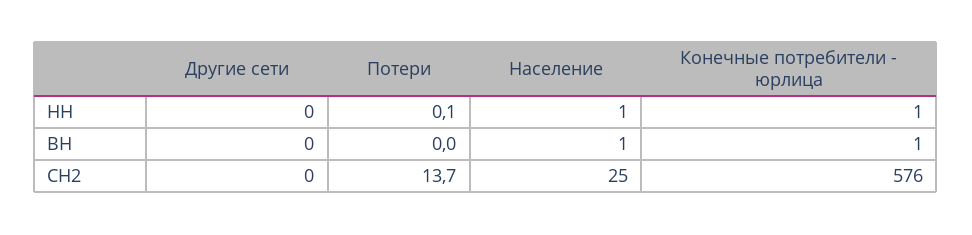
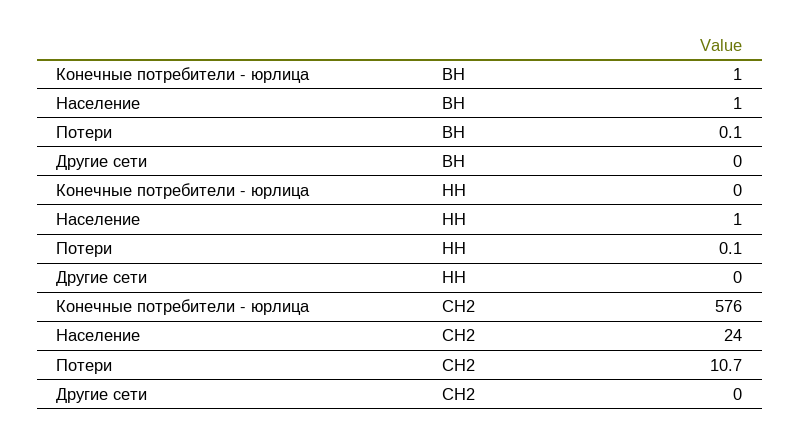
Конечные потребители - юрлица, НН: 1 -> 0
Потери, ВН: 0 -> 0.1
Потери, СН2: 13.7 -> 10.7
Население, СН2: 25 -> 24

